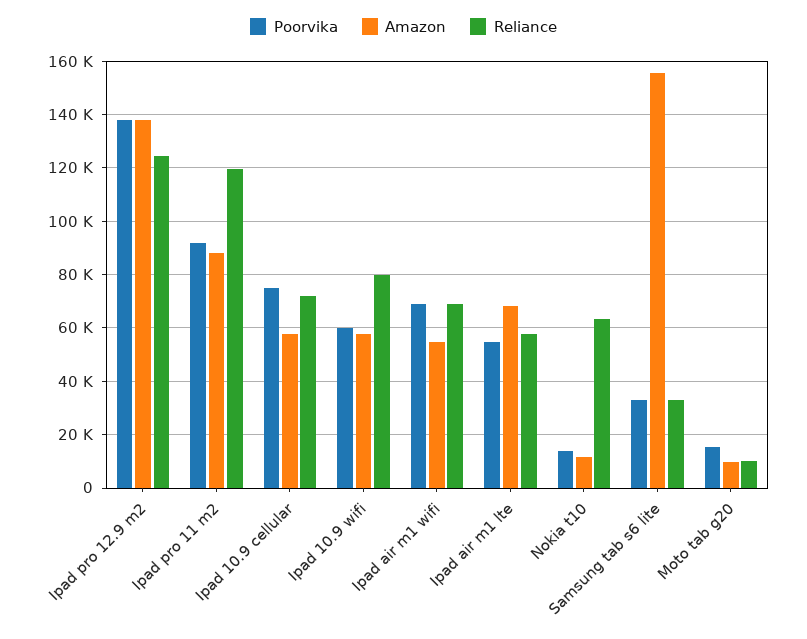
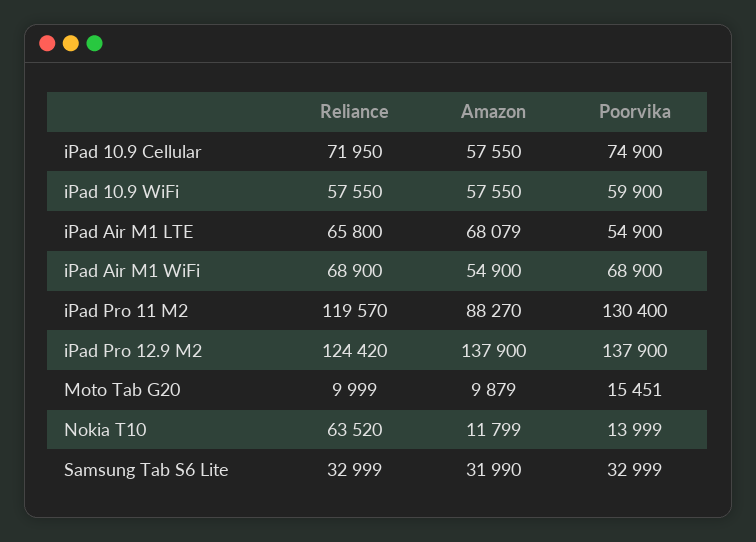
Poorvika, Ipad pro 11 m2: 92500 -> 130400
Reliance, Ipad 10.9 wifi: 80000 -> 57550
Reliance, Ipad air m1 lte: 57500 -> 65800
Amazon, Samsung tab s6 lite: 155000 -> 31990

